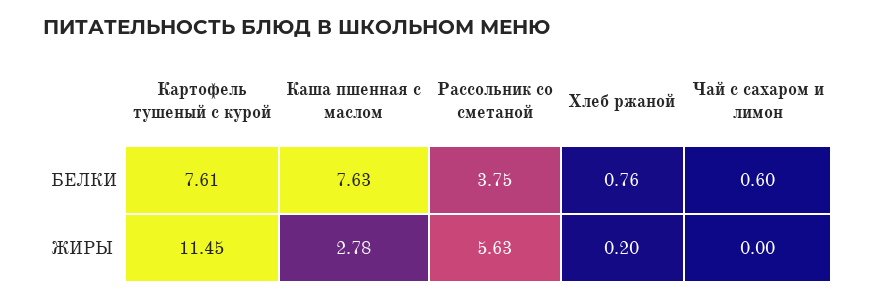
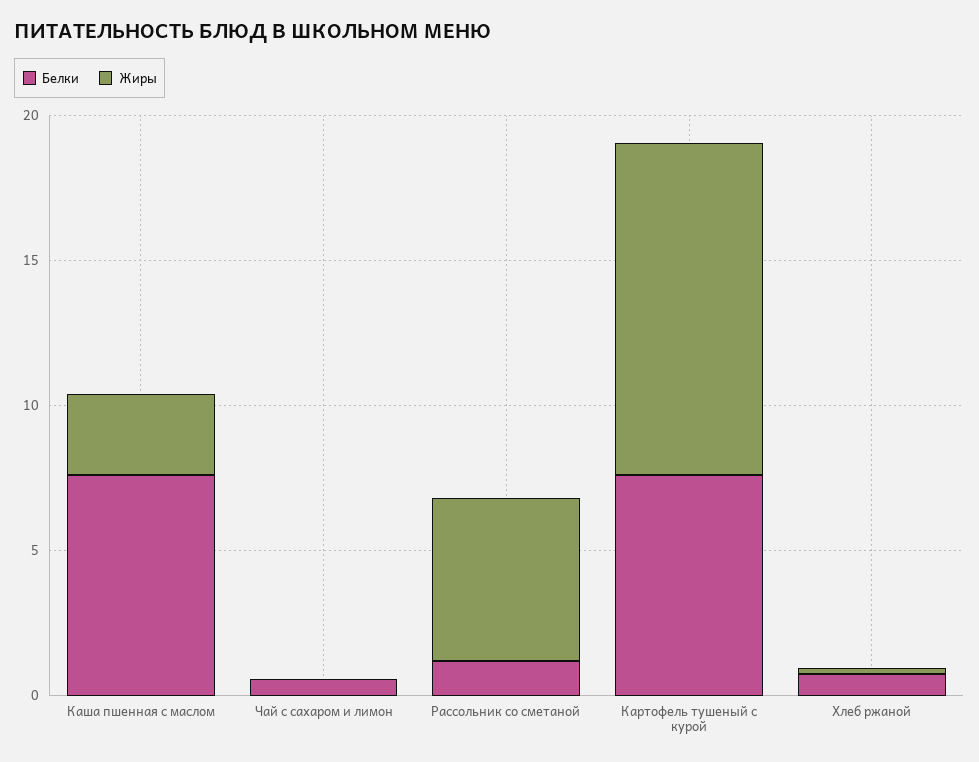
БЕЛКИ, Рассольник со сметаной: 3.75 -> 1

